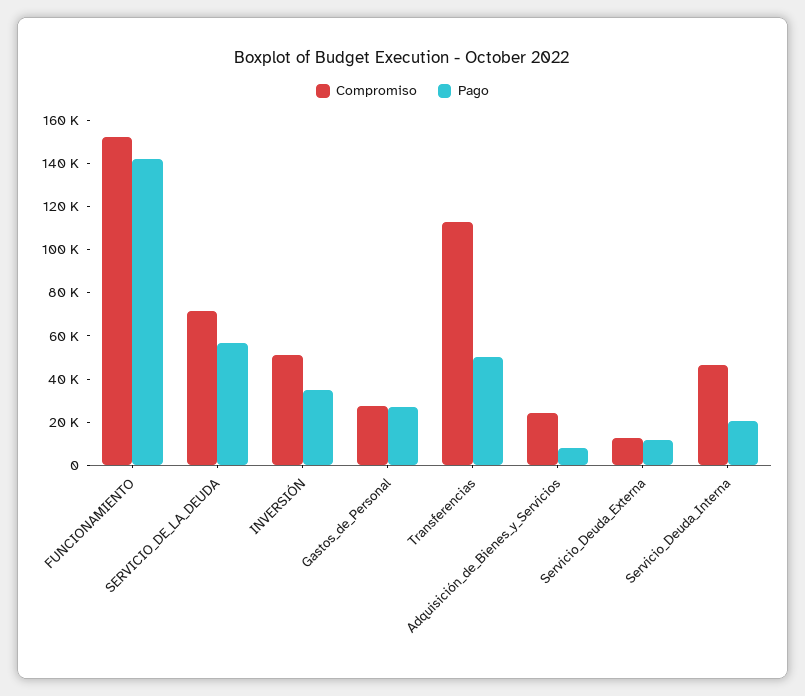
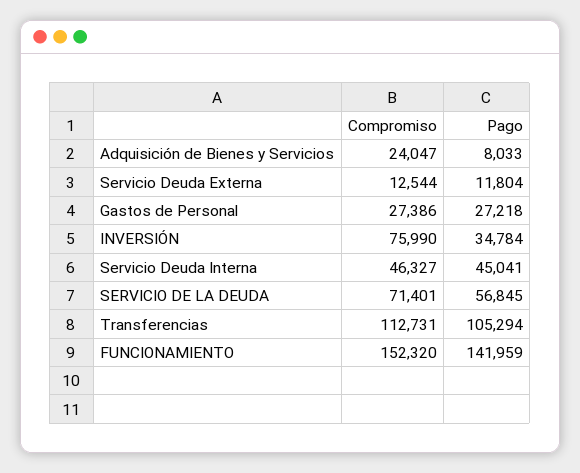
Compromiso, INVERSIÓN: 50000 -> 75990
Pago, Transferencias: 50000 -> 105294
Pago, Servicio_Deuda_Interna: 20000 -> 45041

